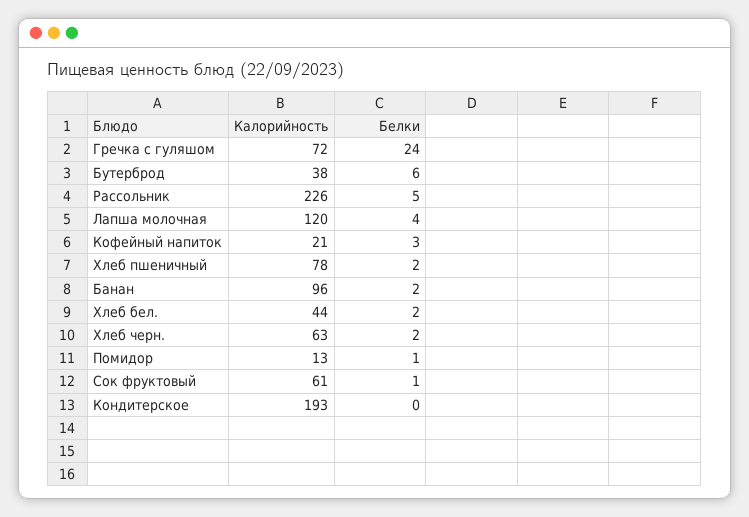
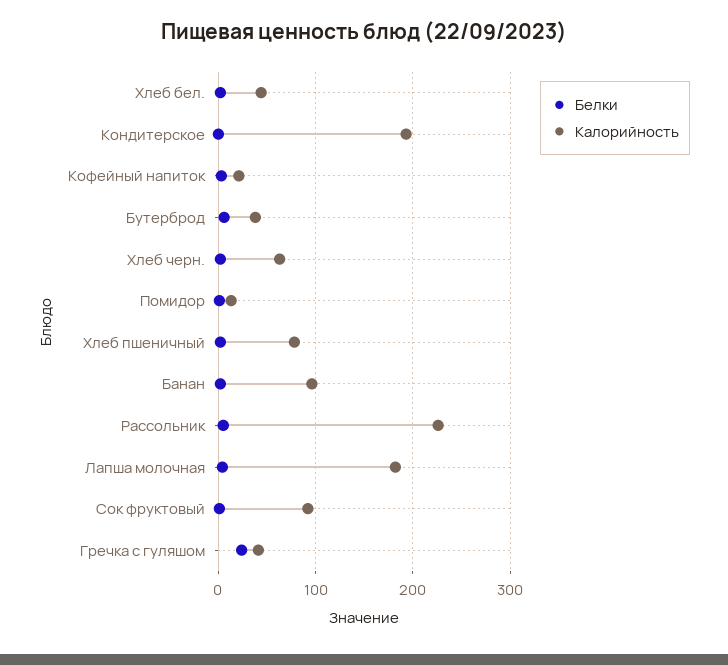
Калорийность, Гречка с гуляшом: 72 -> 40
Калорийность, Лапша молочная: 120 -> 180
Калорийность, Сок фруктовый: 61 -> 90

